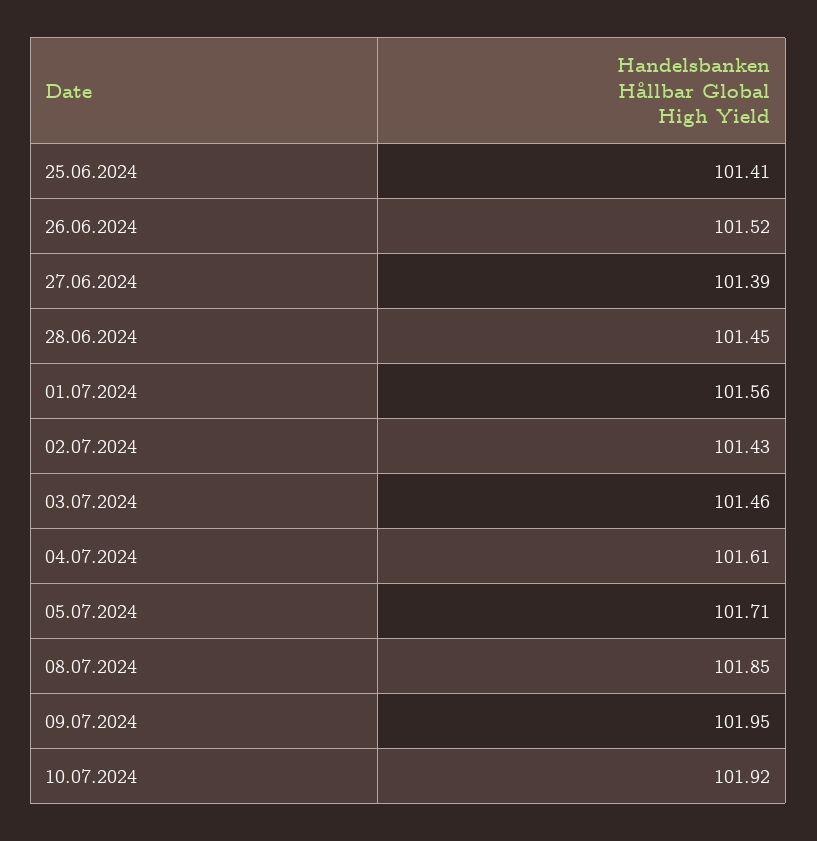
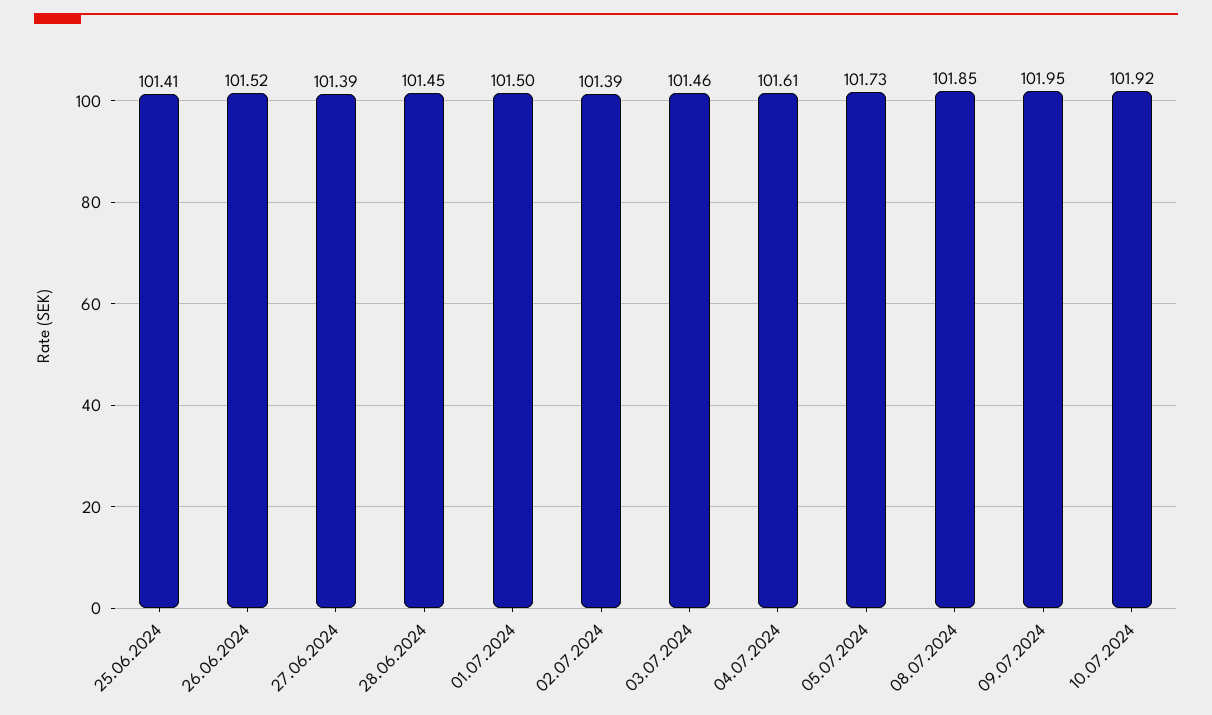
01.07.2024: 101.56 -> 101.5
02.07.2024: 101.43 -> 101.39
05.07.2024: 101.71 -> 101.73

